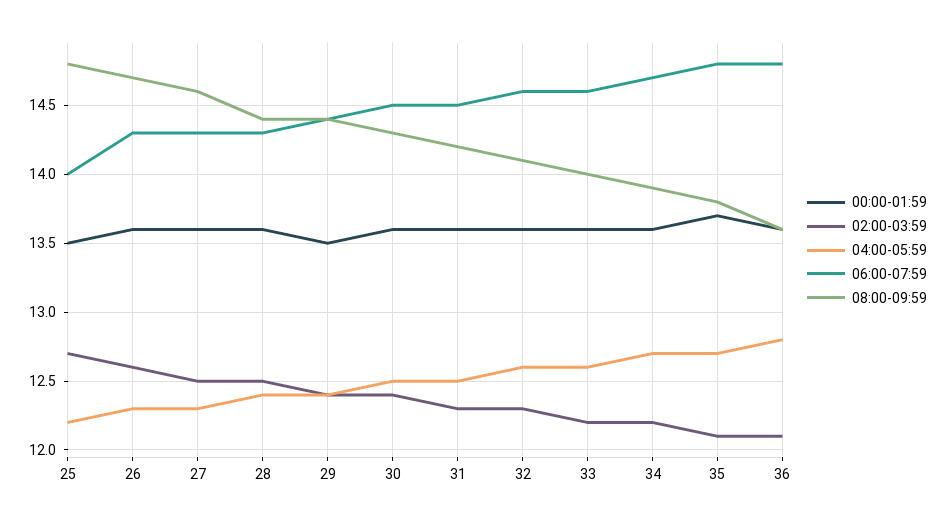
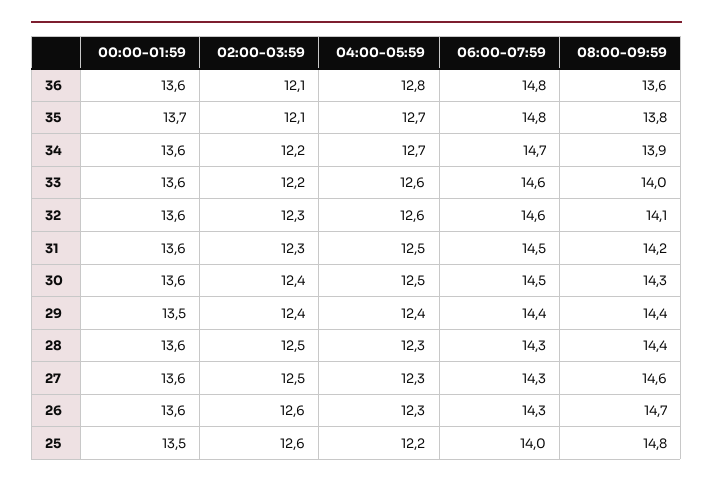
02:00-03:59, 25: 12.7 -> 12.6
04:00-05:59, 28: 12.4 -> 12.3

